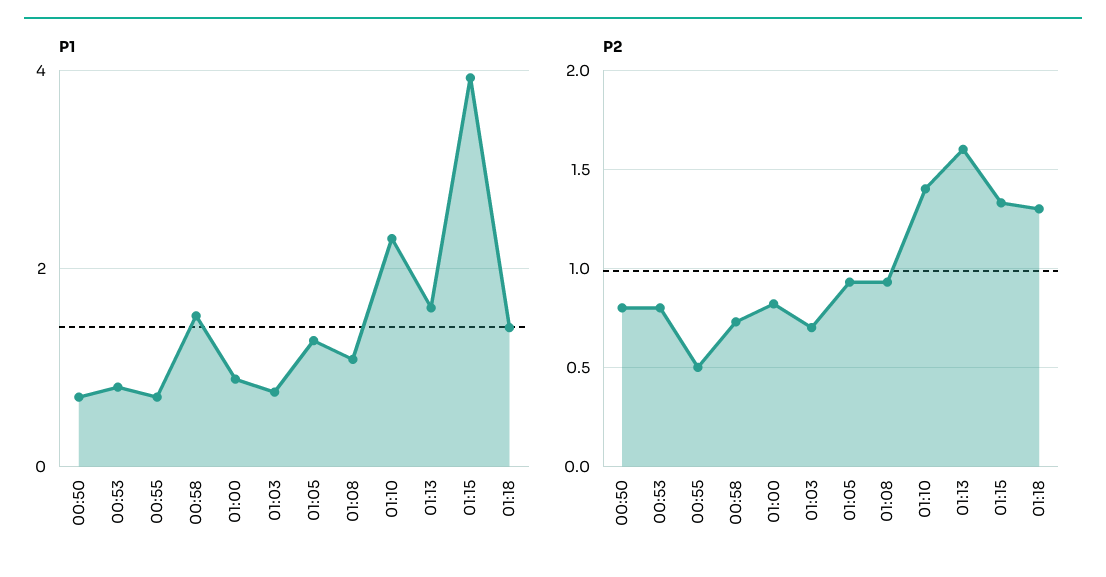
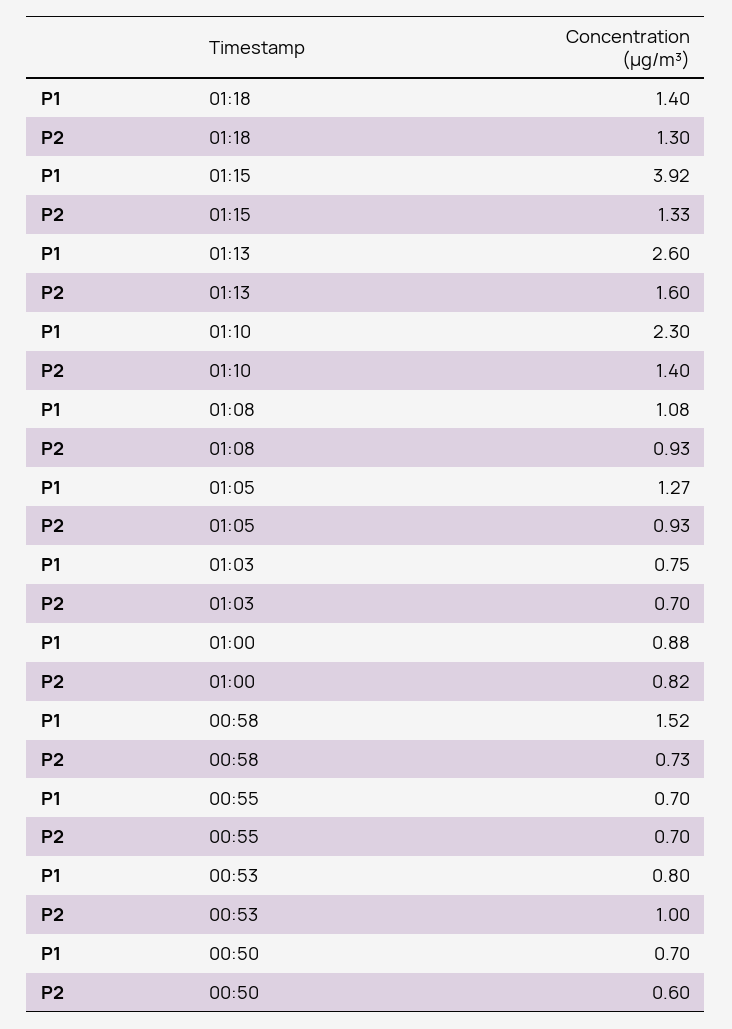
P1, 01:13: 1.6 -> 2.6
P2, 00:50: 0.8 -> 0.6
P2, 00:53: 0.8 -> 1
P2, 00:55: 0.5 -> 0.7

